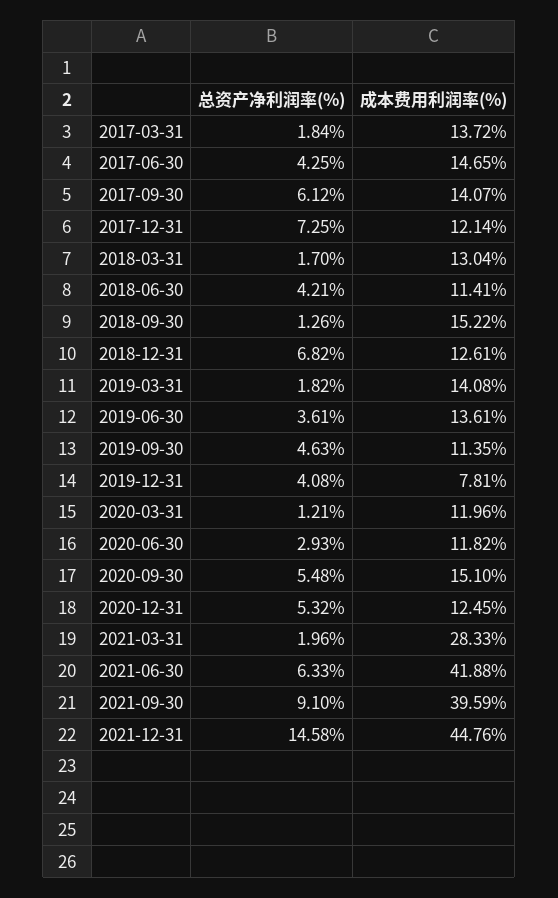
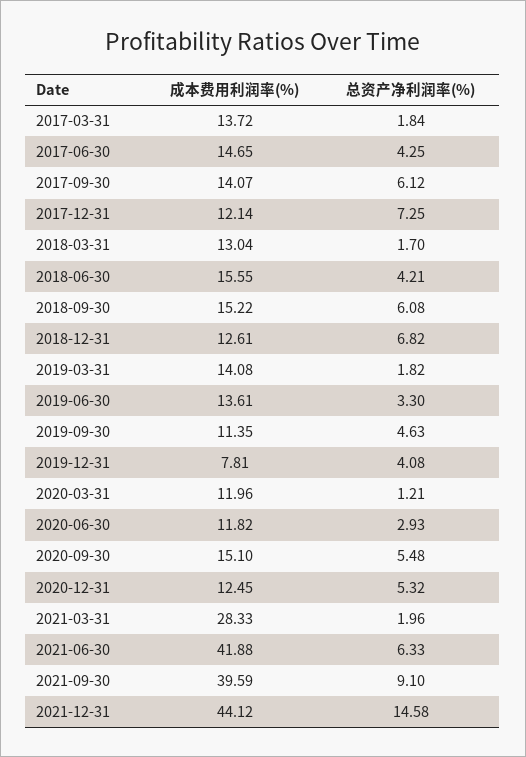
成本费用利润率(%), 2018-06-30: 11.41 -> 15.55
总资产净利润率(%), 2018-09-30: 1.26 -> 6.08
总资产净利润率(%), 2019-06-30: 3.61 -> 3.3
成本费用利润率(%), 2021-12-31: 44.76 -> 44.12

